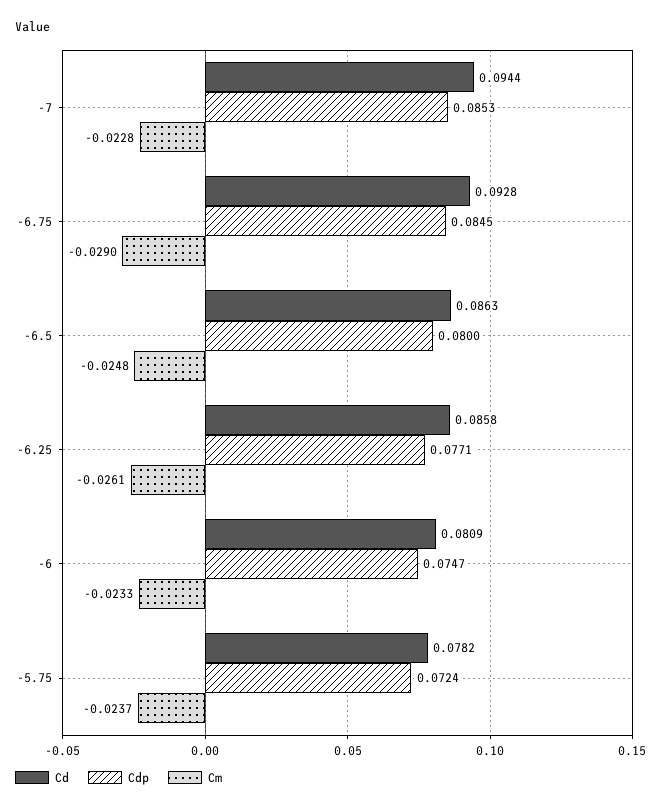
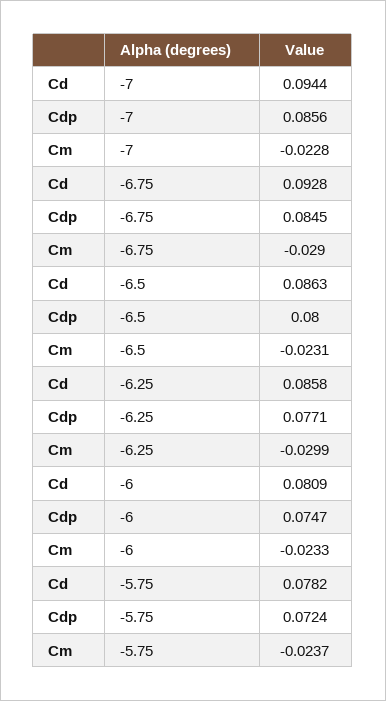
Cdp, -7: 0.0853 -> 0.0856
Cm, -6.5: -0.0248 -> -0.0231
Cm, -6.25: -0.0261 -> -0.0299

